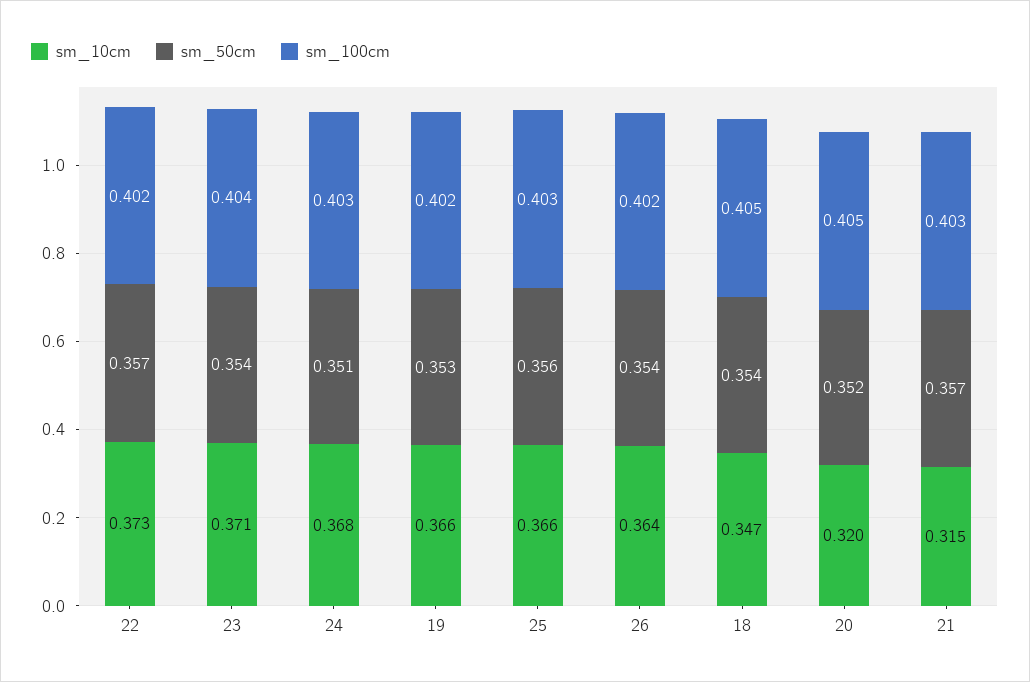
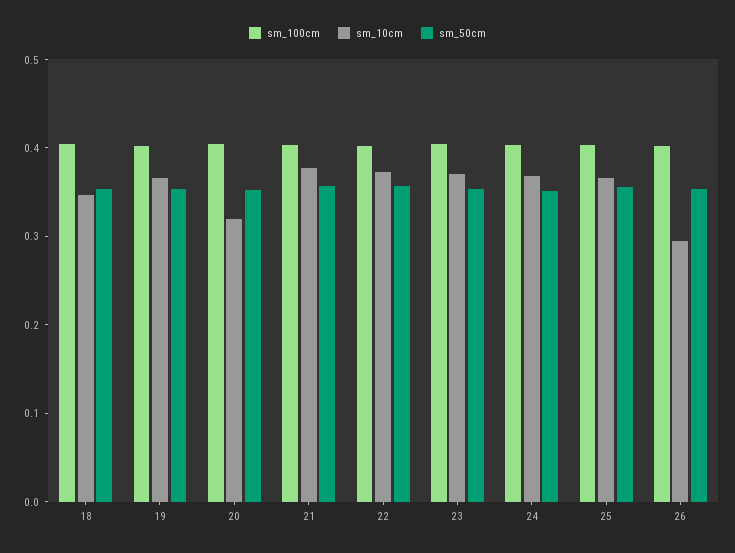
sm_10cm, 26: 0.364 -> 0.3
sm_10cm, 21: 0.315 -> 0.38

